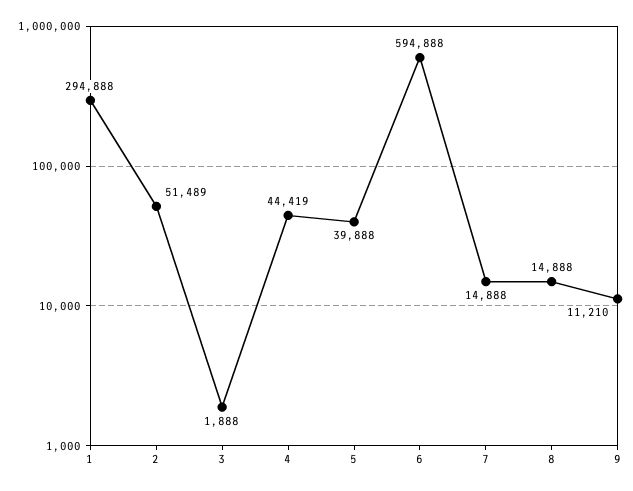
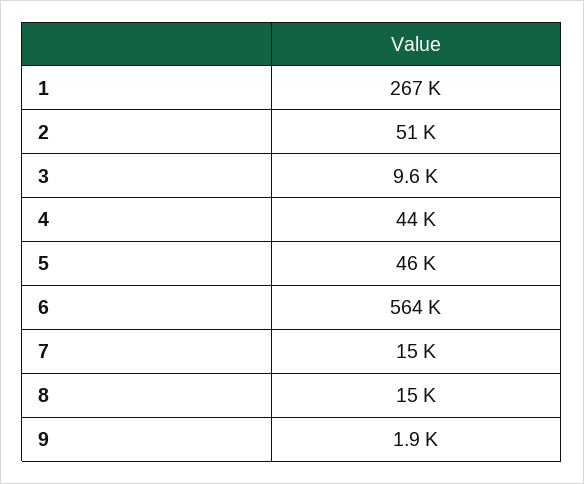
1: 294888 -> 267000
3: 1888 -> 9600
5: 39888 -> 46000
6: 594888 -> 564000
9: 11210 -> 1900

